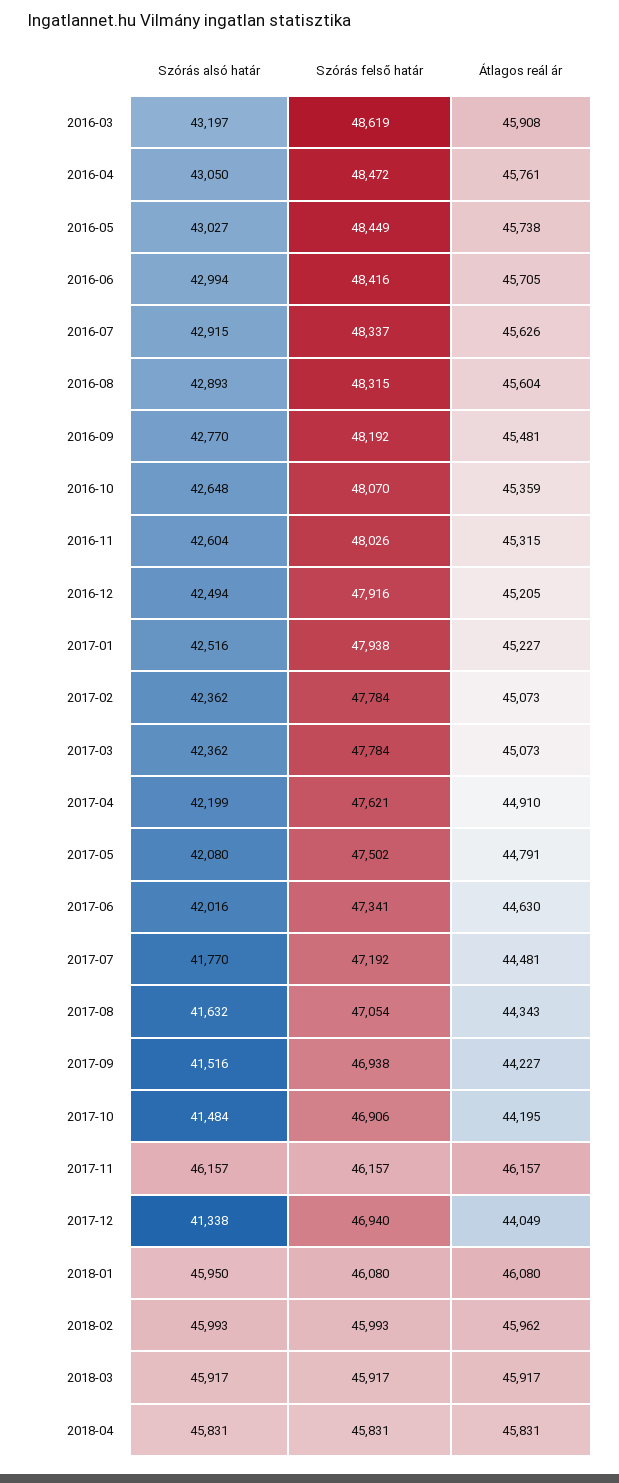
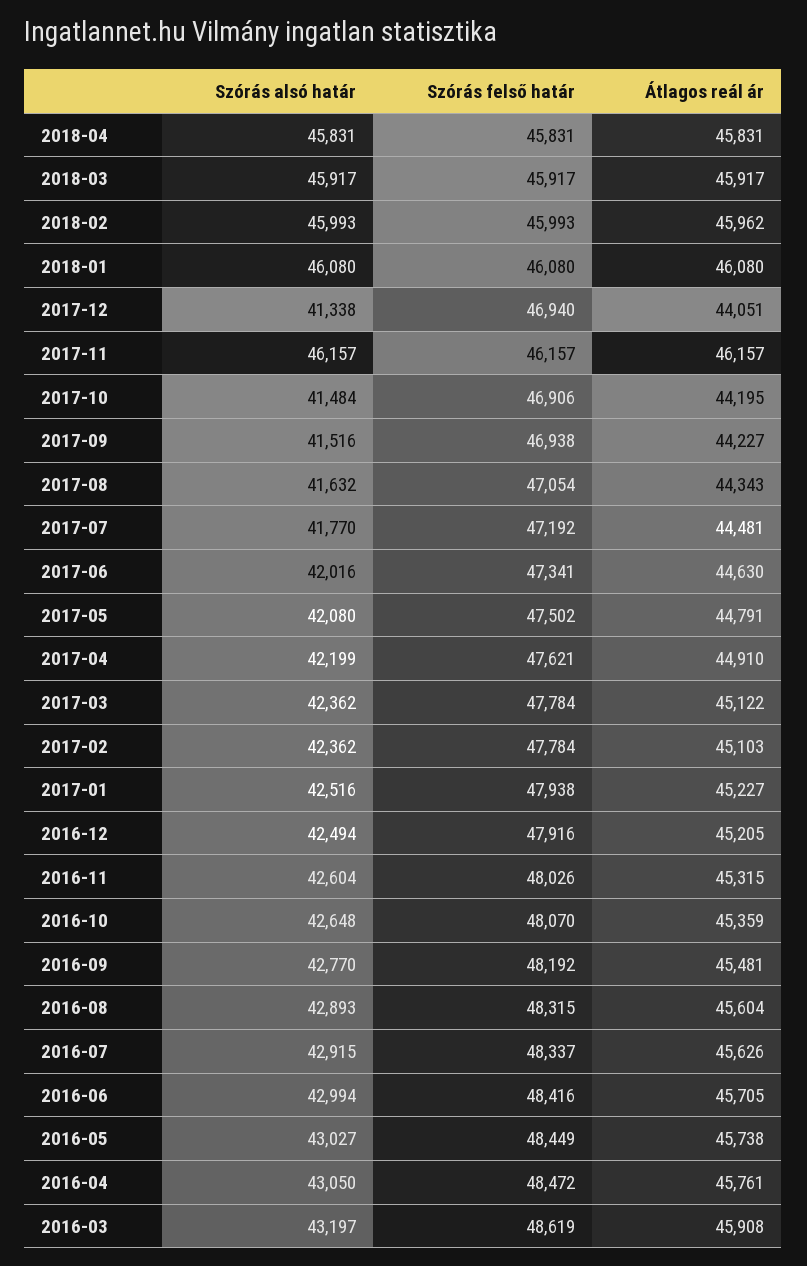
Átlagos reál ár, 2017-02: 45073 -> 45103
Átlagos reál ár, 2017-03: 45073 -> 45122
Átlagos reál ár, 2017-12: 44049 -> 44051
Szórás alsó határ, 2018-01: 45950 -> 46080

